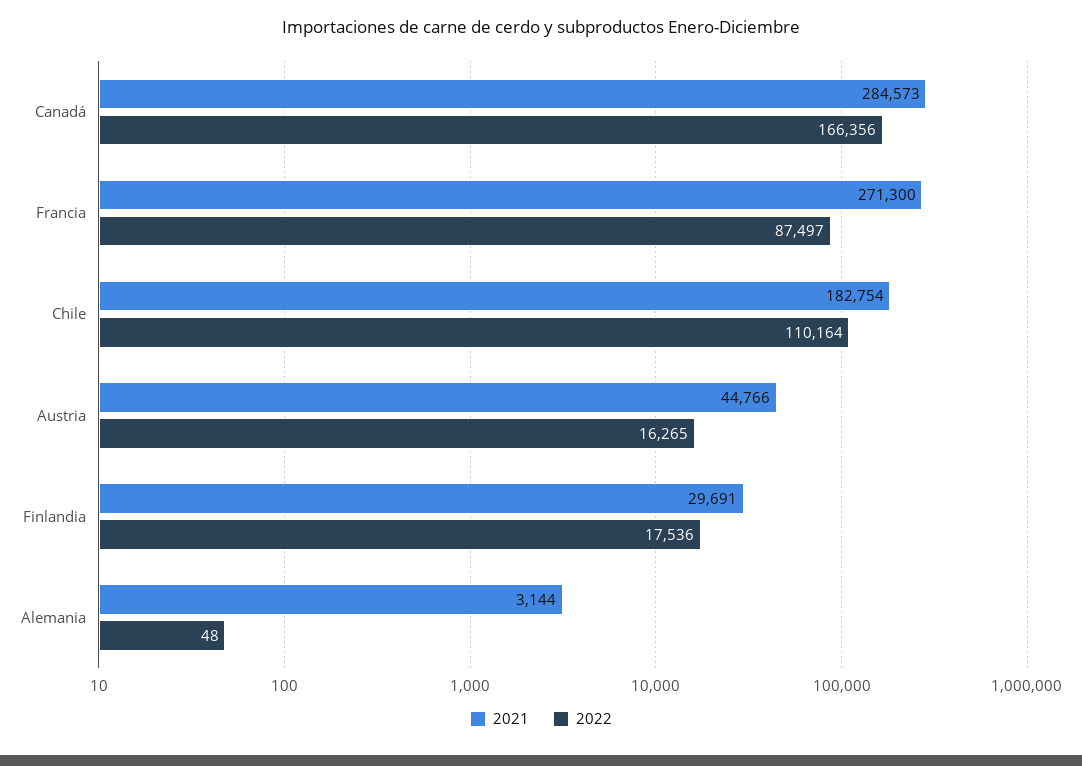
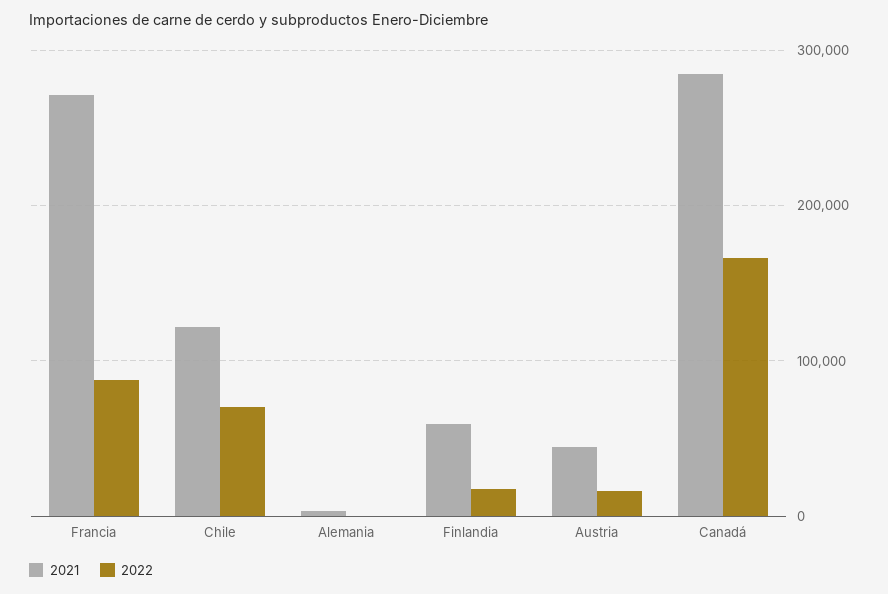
2021, Chile: 182754 -> 120000
2022, Chile: 110164 -> 70000
2021, Finlandia: 29691 -> 60000

